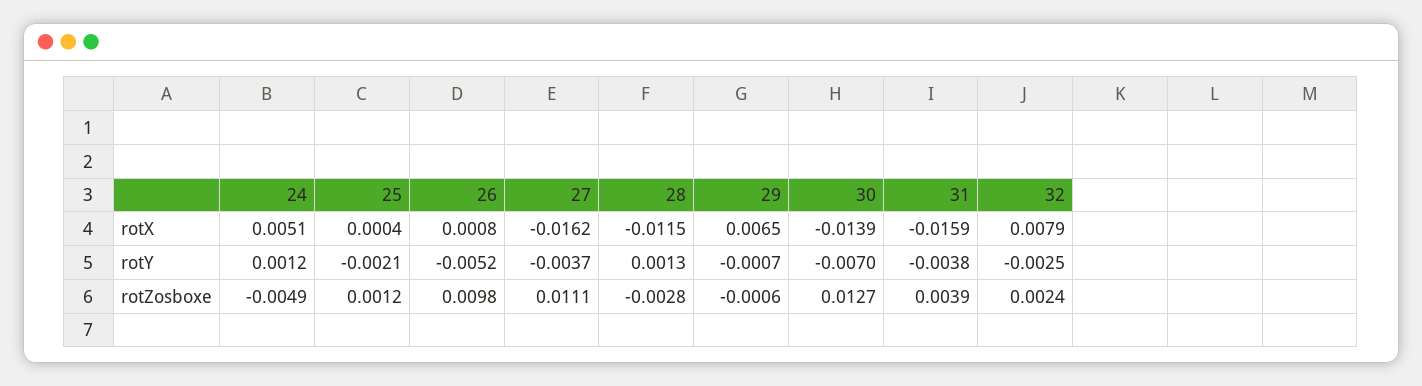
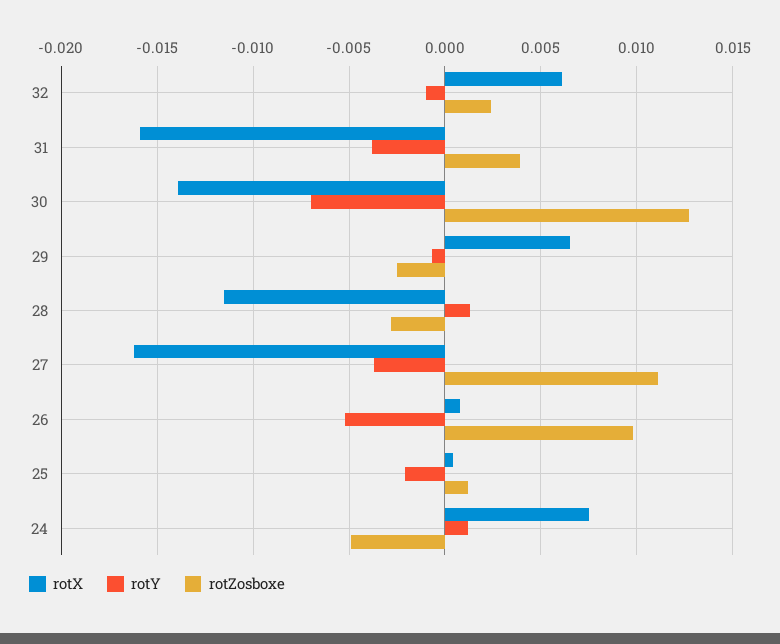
rotX, 24: 0.0051 -> 0.0075
rotX, 32: 0.0079 -> 0.006
rotY, 32: -0.0025 -> -0.001
rotZosboxe, 29: -0.0006 -> -0.0025

